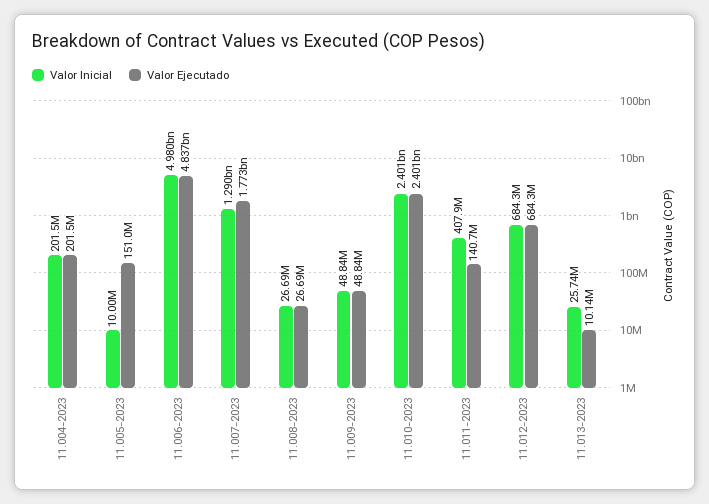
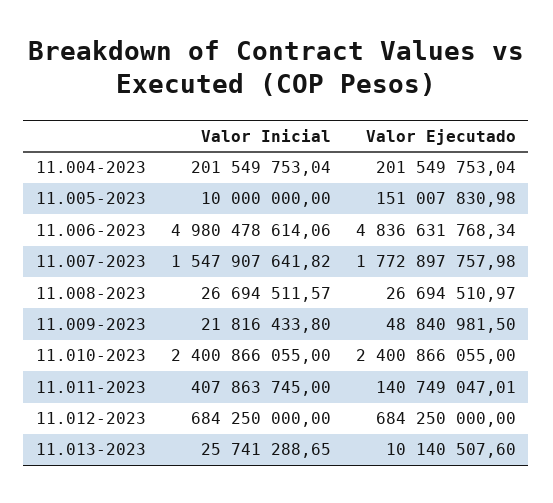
Valor Inicial, 11.007-2023: 1290000000 -> 1547907641.82
Valor Inicial, 11.009-2023: 48840000 -> 21816433.8

